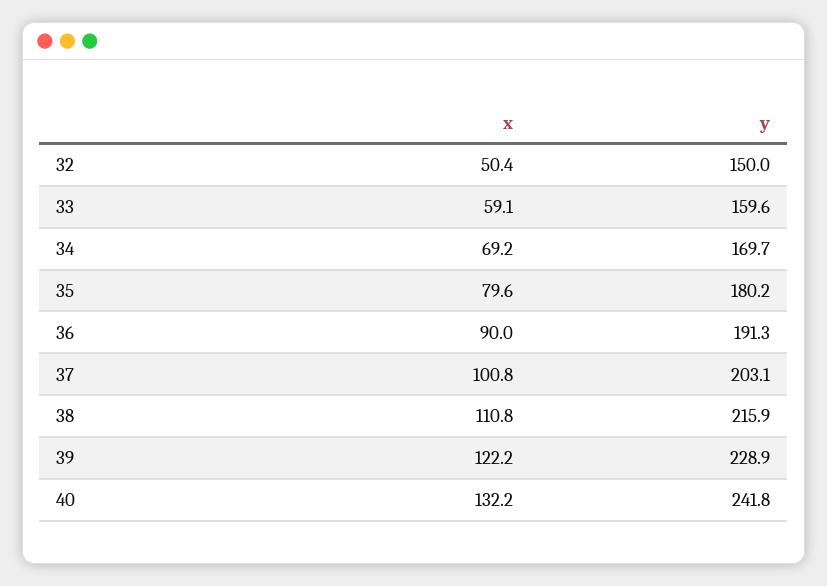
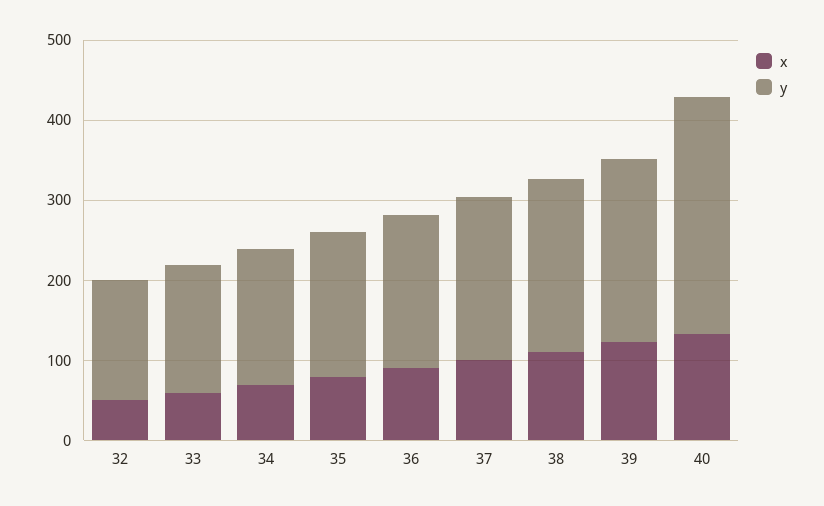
y, 40: 241.8 -> 300

